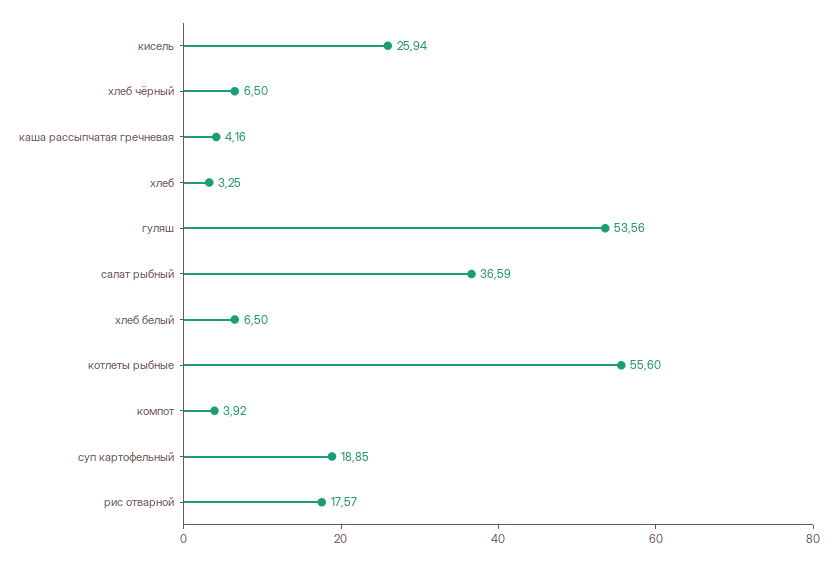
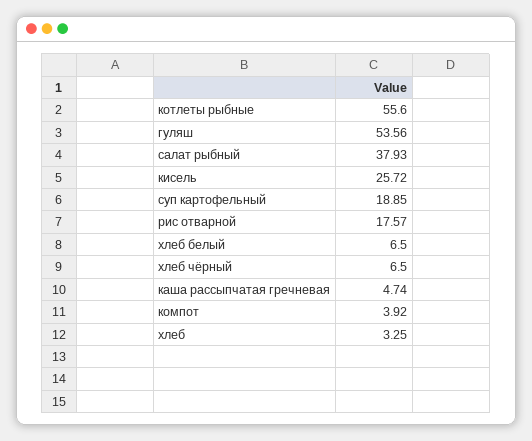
кисель: 25.94 -> 25.72
каша рассыпчатая гречневая: 4.16 -> 4.74
салат рыбный: 36.59 -> 37.93

